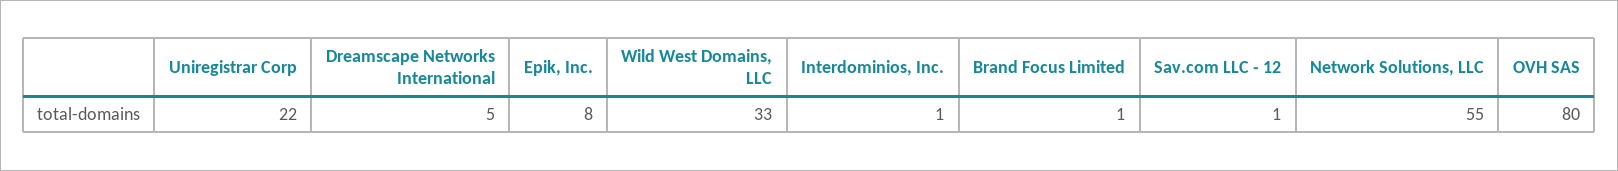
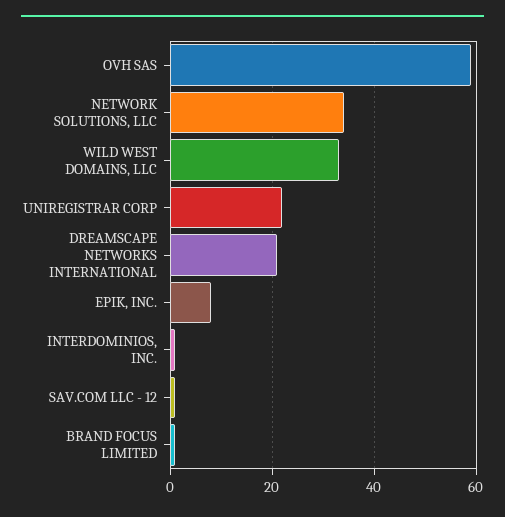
Dreamscape Networks International: 5 -> 20
Network Solutions, LLC: 55 -> 35
OVH SAS: 80 -> 60

